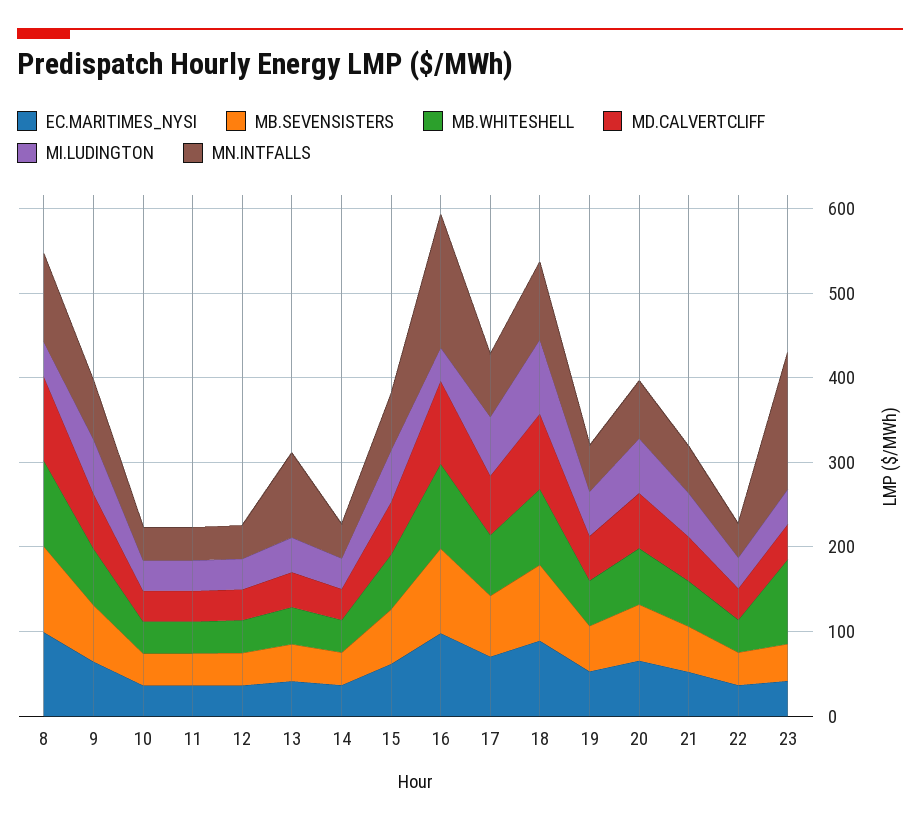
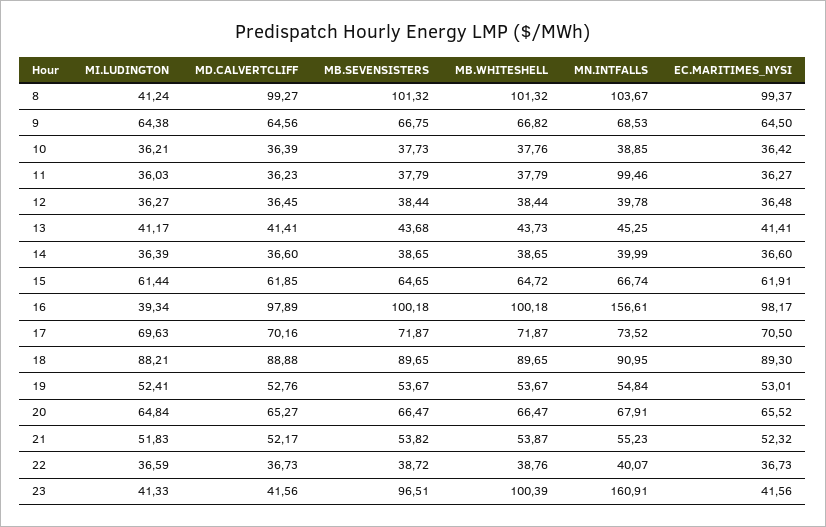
MN.INTFALLS, 11: 40 -> 99.46
MN.INTFALLS, 13: 100 -> 45.25
MB.SEVENSISTERS, 23: 40 -> 96.51

